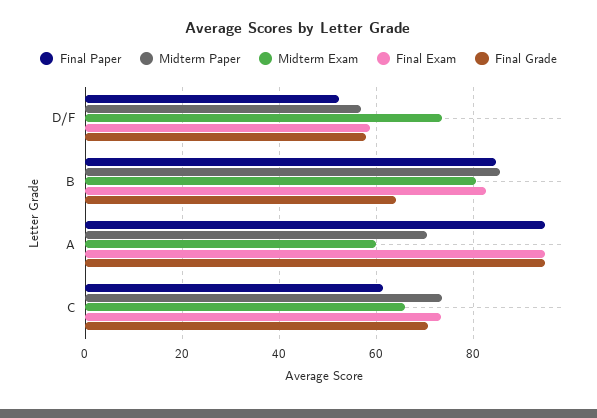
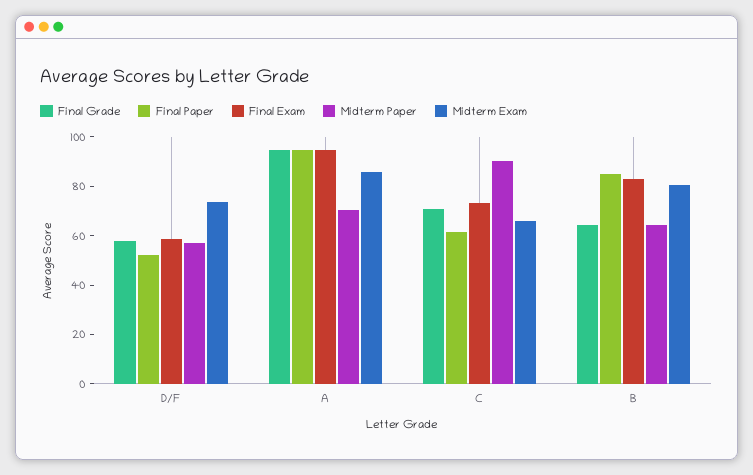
Midterm Paper, B: 86 -> 65
Midterm Exam, A: 60 -> 85
Midterm Paper, C: 74 -> 90

